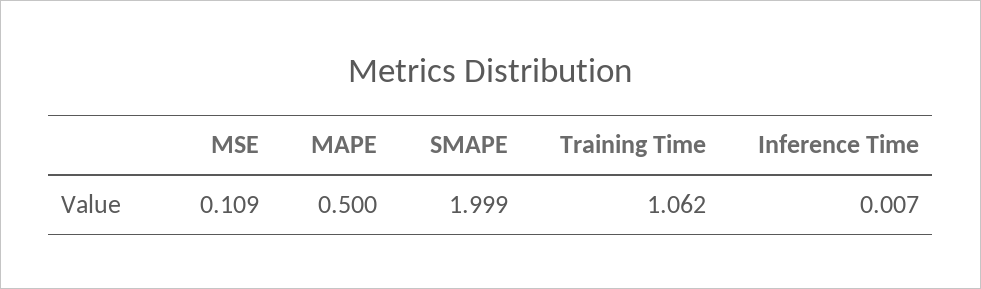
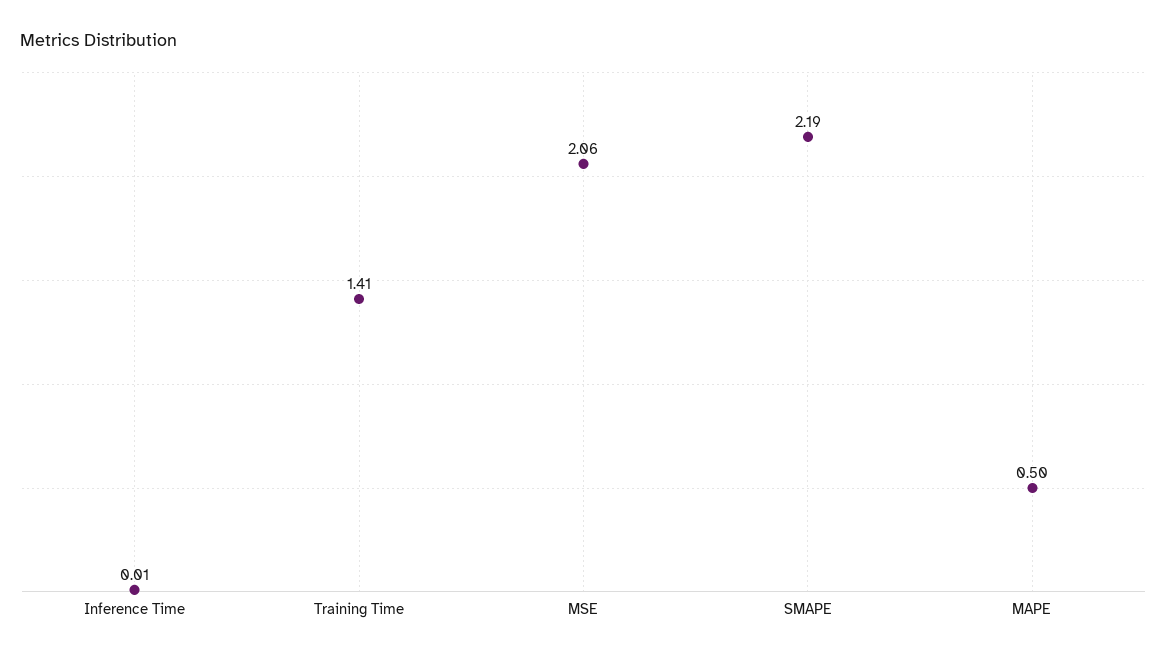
MSE: 0.109 -> 2.06
SMAPE: 1.999 -> 2.19
Training Time: 1.062 -> 1.41

